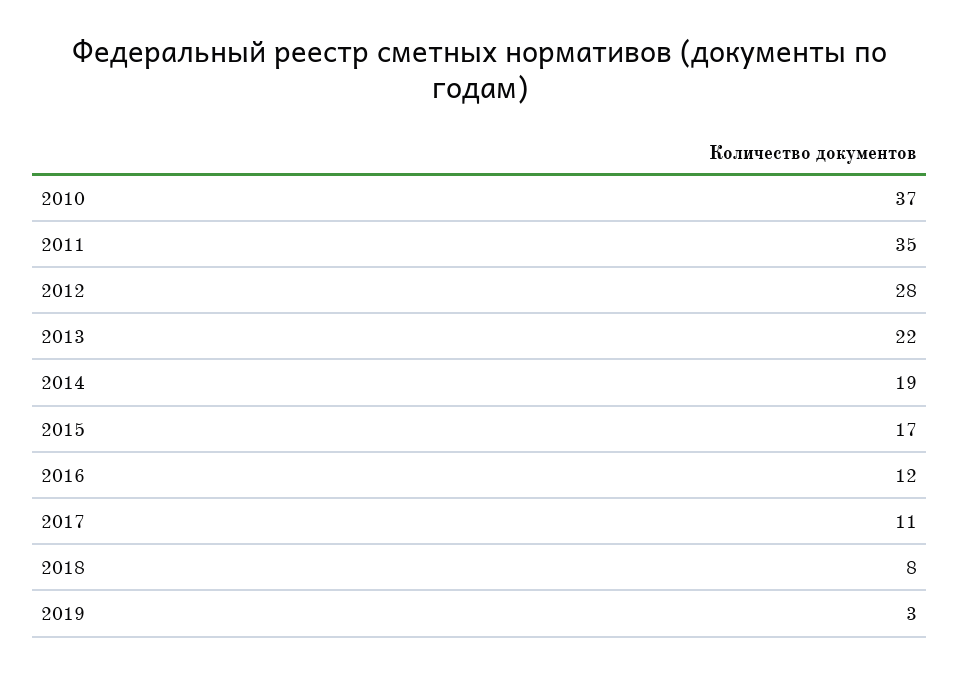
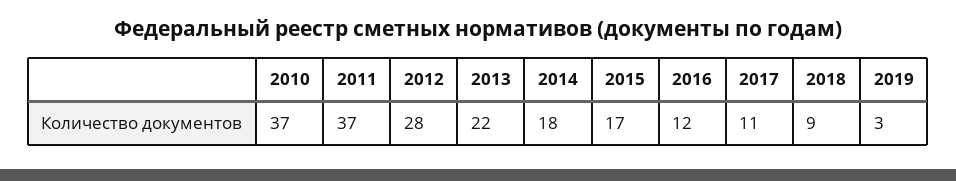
2011: 35 -> 37
2014: 19 -> 18
2018: 8 -> 9

